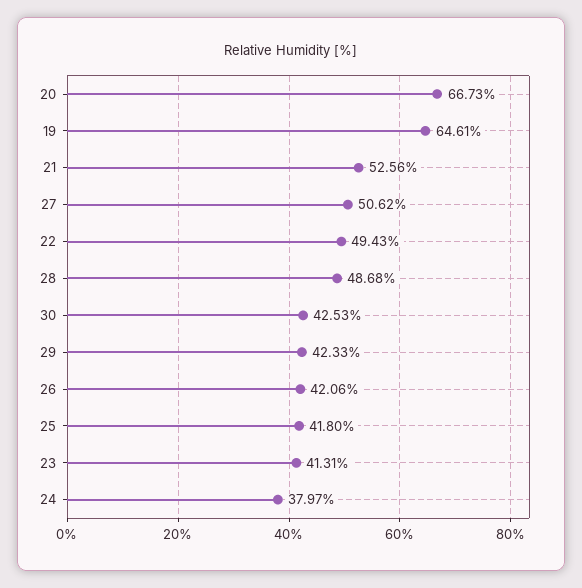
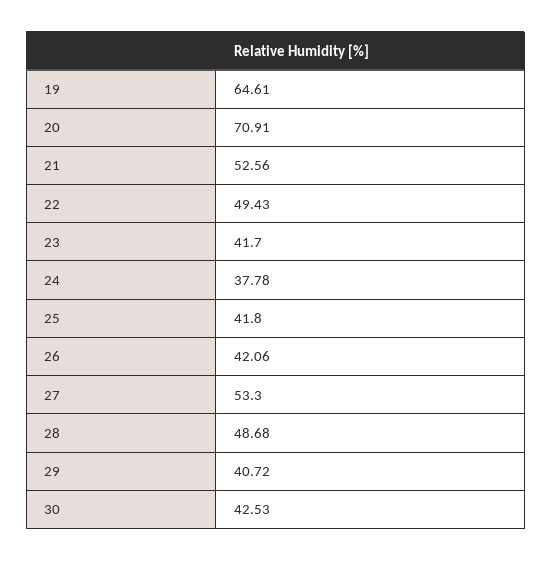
20: 66.73 -> 70.91
27: 50.62 -> 53.3
29: 42.33 -> 40.72
23: 41.31 -> 41.7
24: 37.97 -> 37.78

